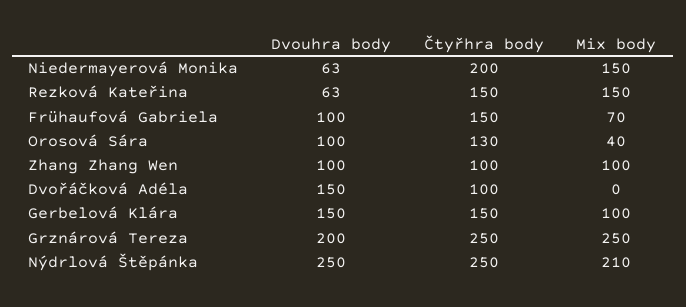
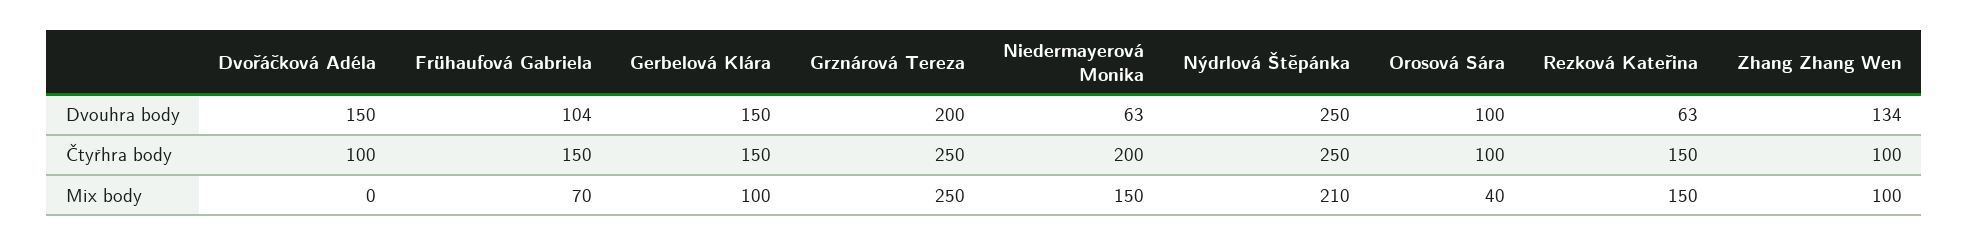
Dvouhra body, Frühaufová Gabriela: 100 -> 104
Čtyřhra body, Orosová Sára: 130 -> 100
Dvouhra body, Zhang Zhang Wen: 100 -> 134

